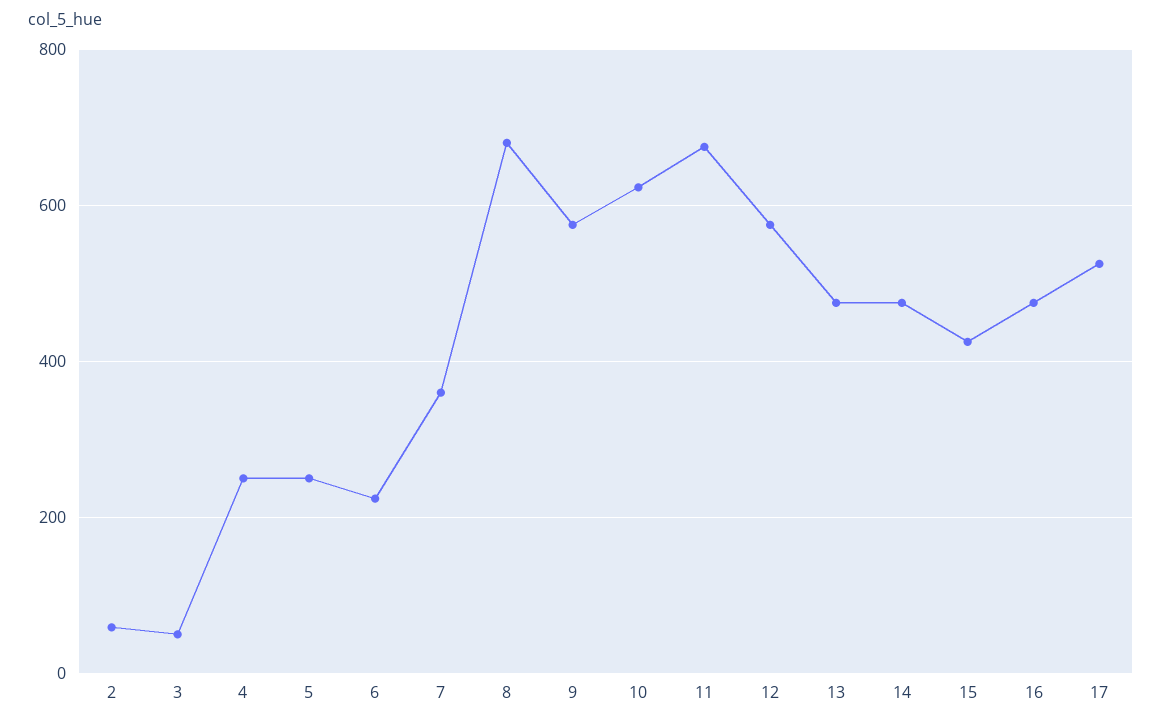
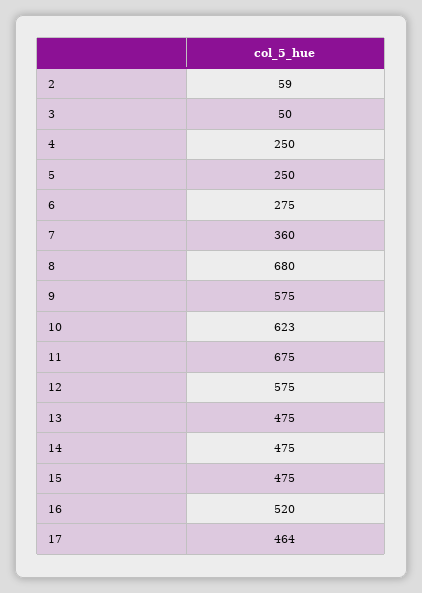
6: 220 -> 275
15: 420 -> 475
16: 480 -> 520
17: 520 -> 464

